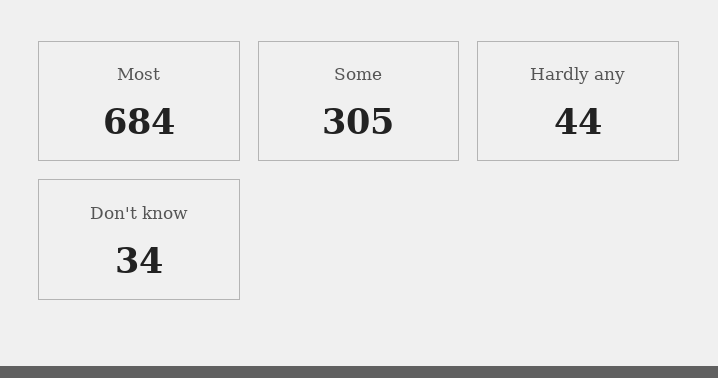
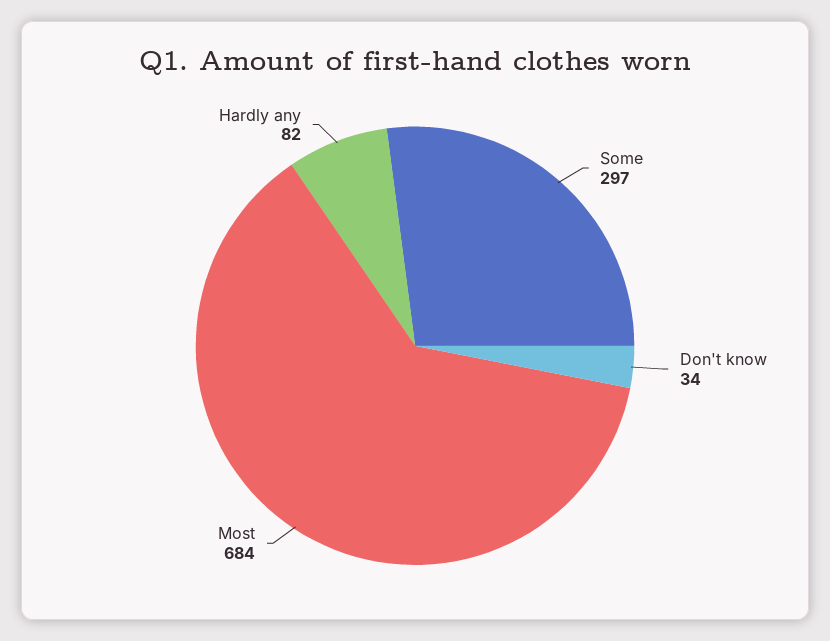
Some: 305 -> 297
Hardly any: 44 -> 82

